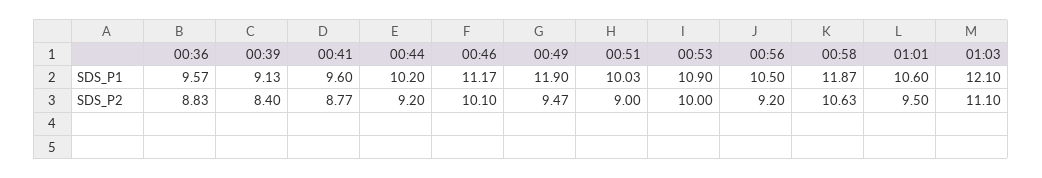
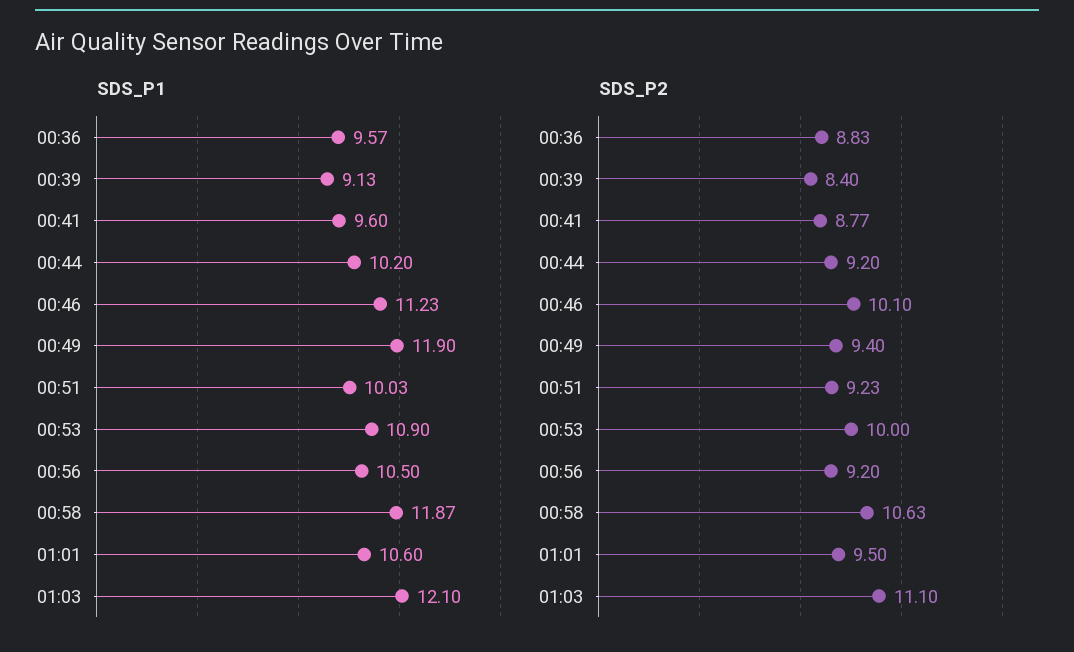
SDS_P1, 00:46: 11.17 -> 11.23
SDS_P2, 00:49: 9.47 -> 9.4
SDS_P2, 00:51: 9 -> 9.23

